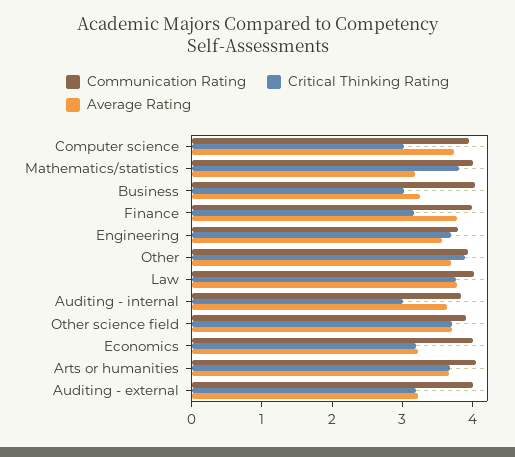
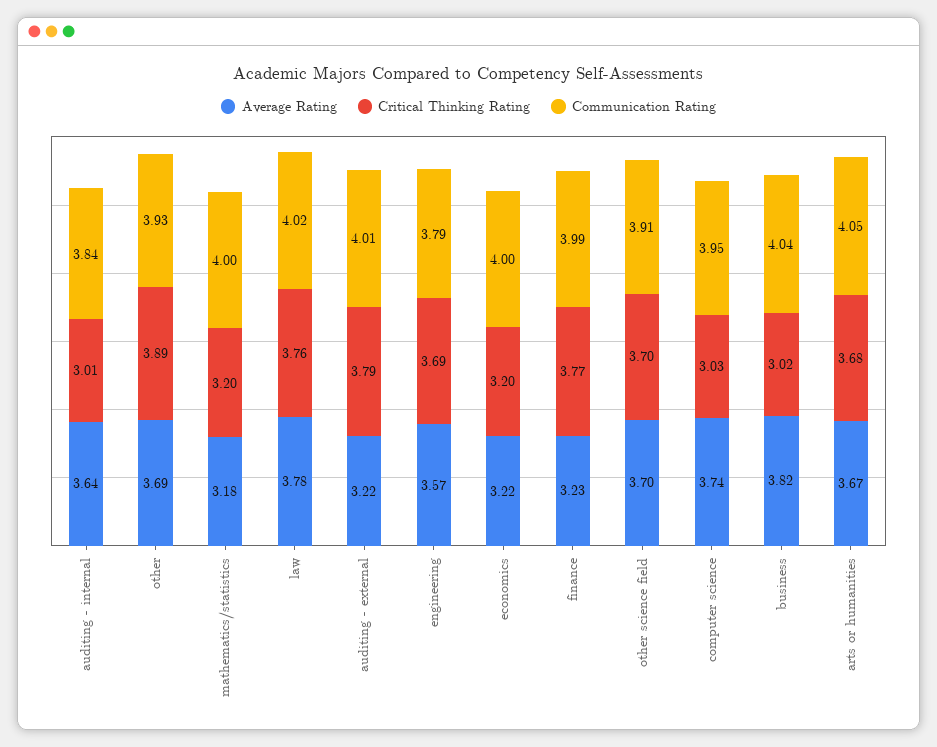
Critical Thinking Rating, Mathematics/statistics: 3.8 -> 3.2
Average Rating, Business: 3.2 -> 3.82
Critical Thinking Rating, Finance: 3.2 -> 3.77
Average Rating, Finance: 3.8 -> 3.23
Critical Thinking Rating, Auditing - external: 3.2 -> 3.79

